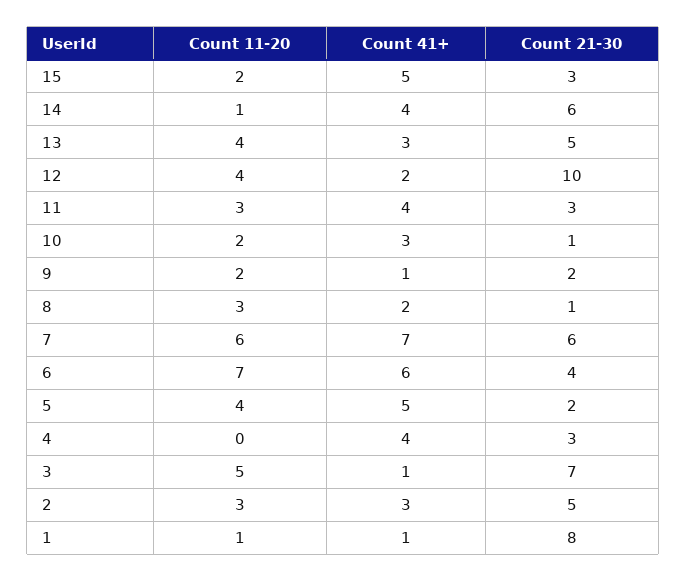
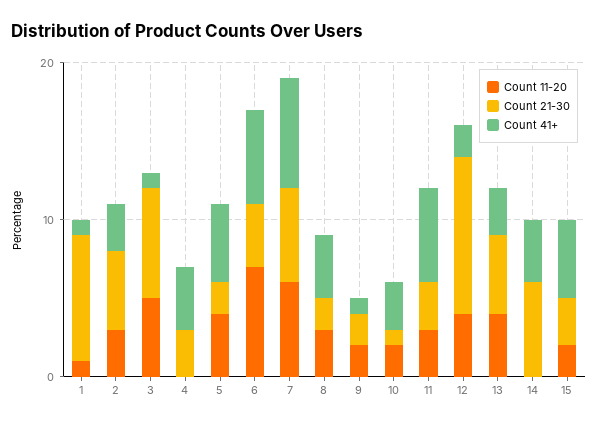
Count 11-20, 14: 1 -> 0
Count 41+, 11: 4 -> 6
Count 41+, 8: 2 -> 4
Count 21-30, 8: 1 -> 2

